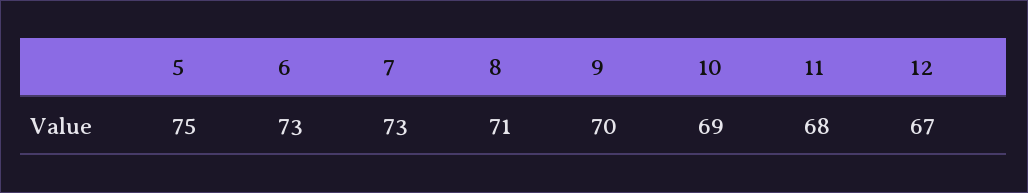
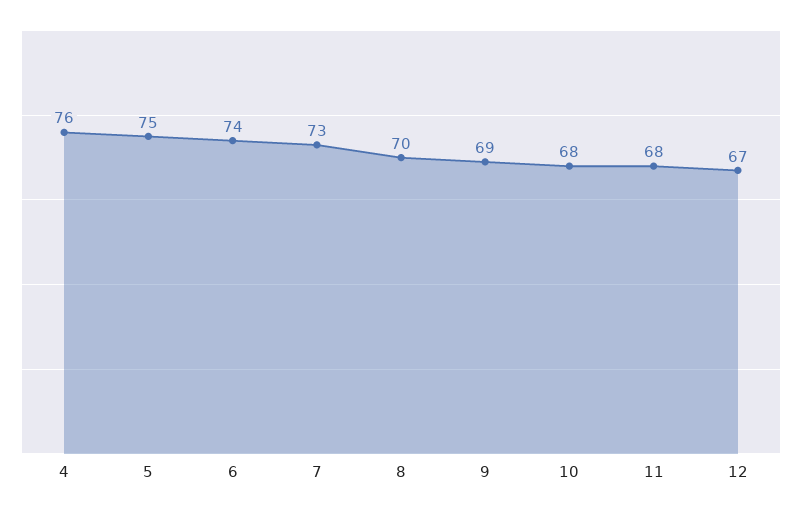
6: 73 -> 74
8: 71 -> 70
9: 70 -> 69
10: 69 -> 68
4: none -> 76

